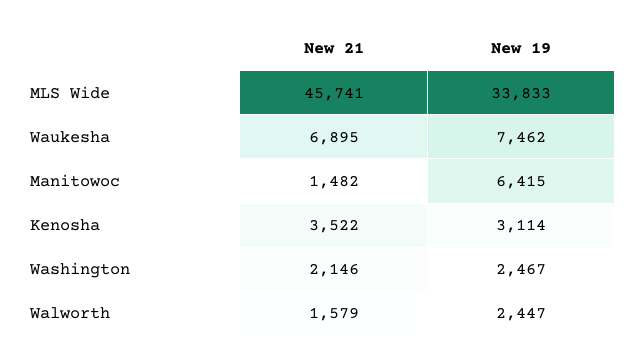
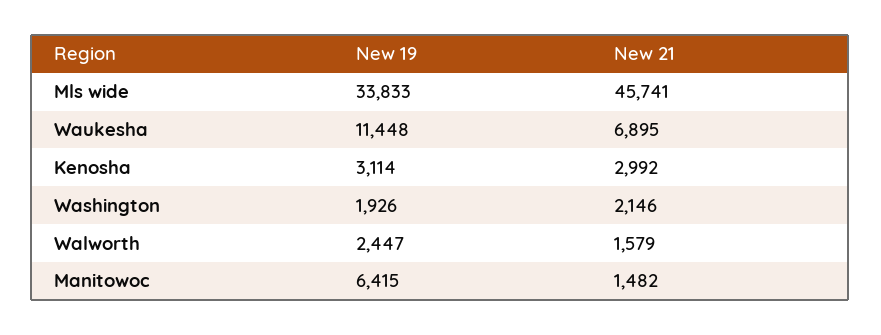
New 19, Waukesha: 7462 -> 11448
New 21, Kenosha: 3522 -> 2992
New 19, Washington: 2467 -> 1926

